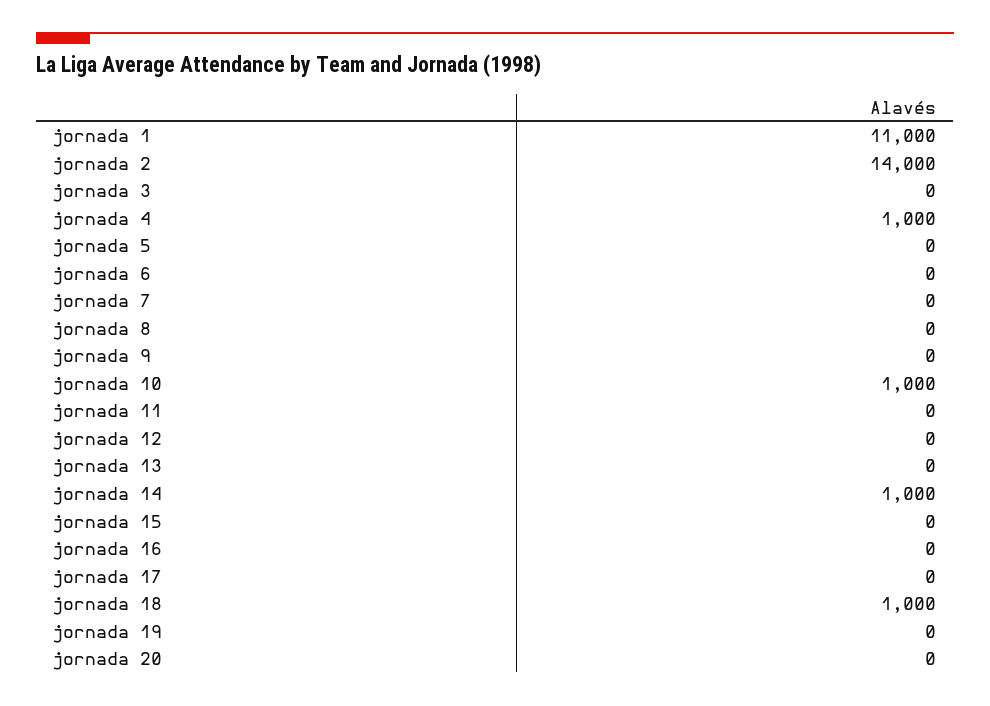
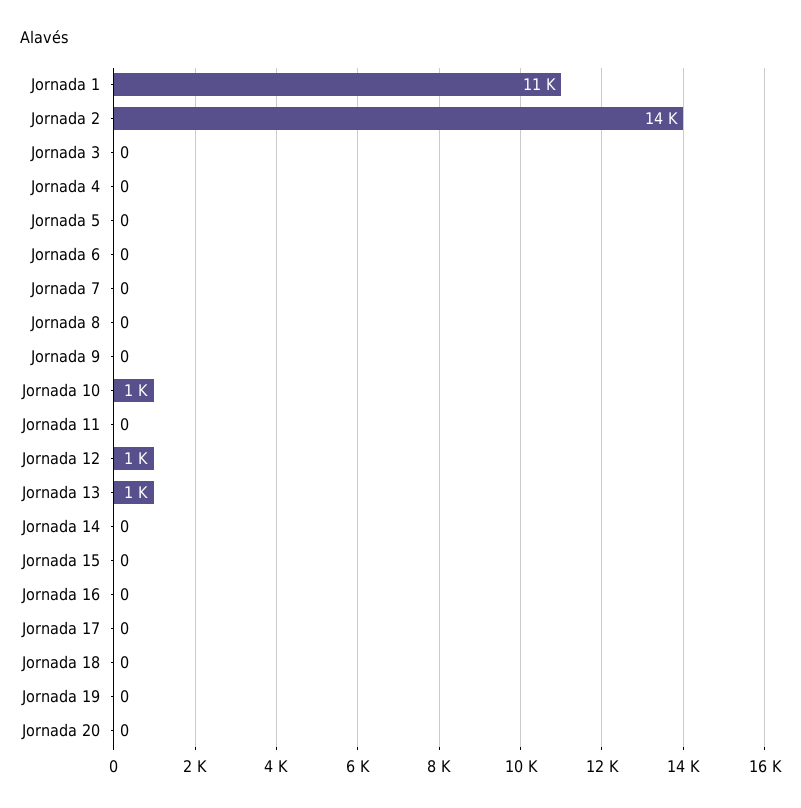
jornada 4: 1000 -> 0
jornada 12: 0 -> 1000
jornada 13: 0 -> 1000
jornada 14: 1000 -> 0
jornada 18: 1000 -> 0

